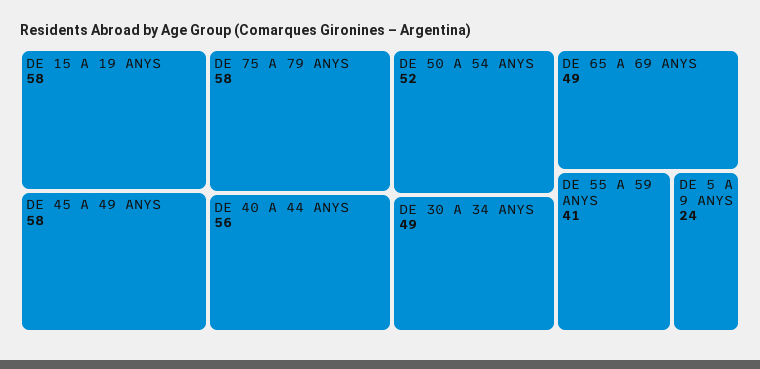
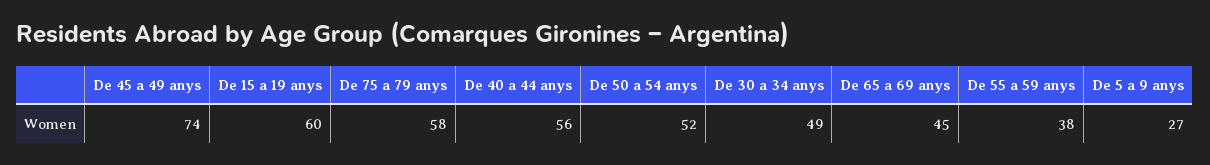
DE 15 A 19 ANYS: 58 -> 60
DE 45 A 49 ANYS: 58 -> 74
DE 65 A 69 ANYS: 49 -> 45
DE 55 A 59 ANYS: 41 -> 38
DE 5 A 9 ANYS: 24 -> 27

